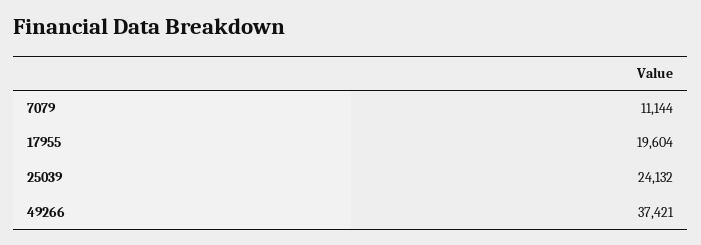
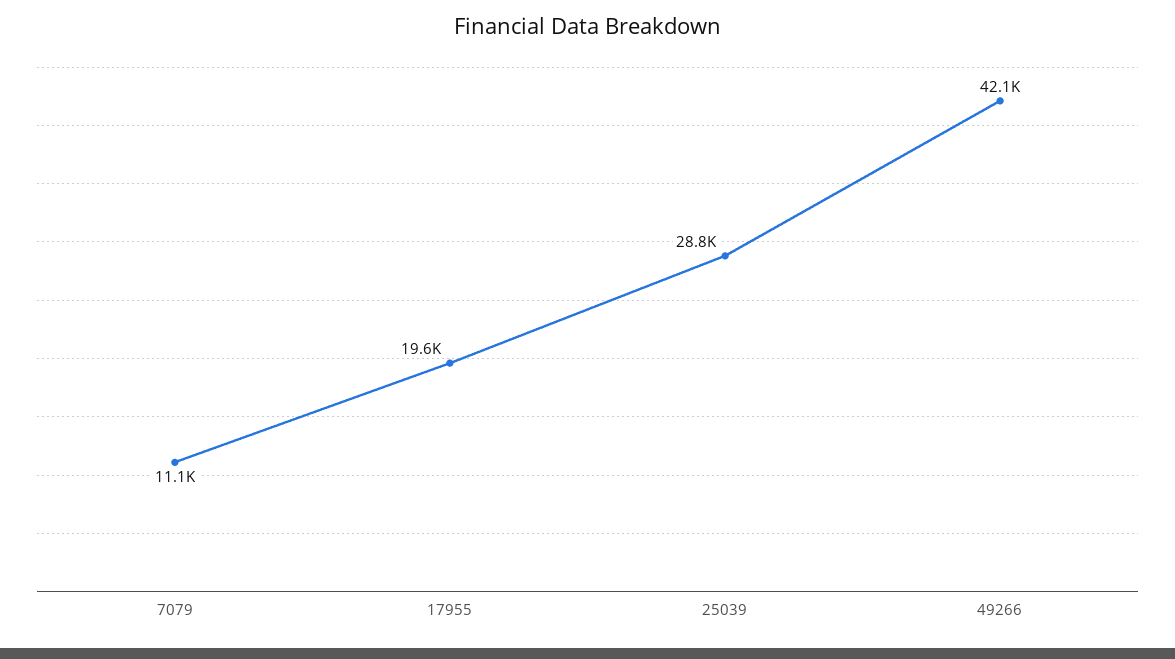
25039: 24132 -> 28800
49266: 37421 -> 42100

